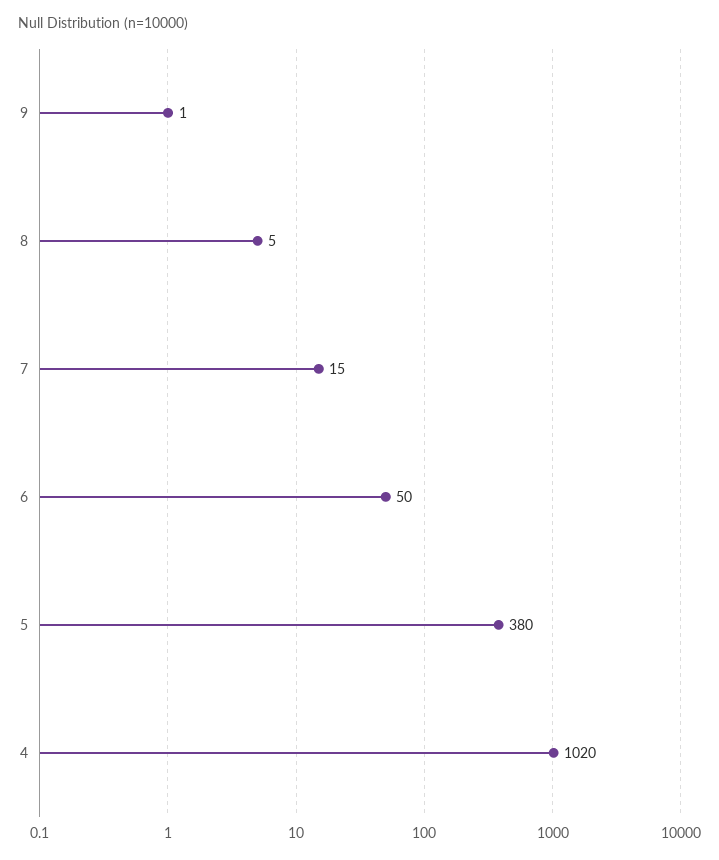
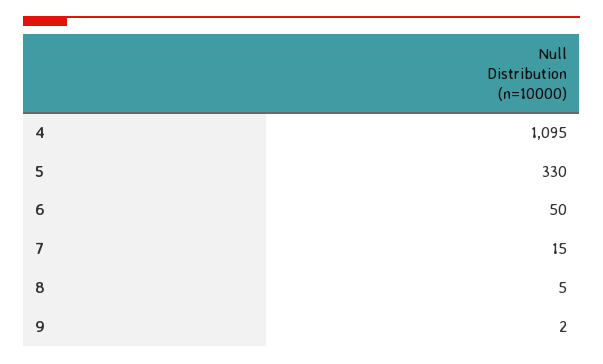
9: 1 -> 2
5: 380 -> 330
4: 1020 -> 1095

